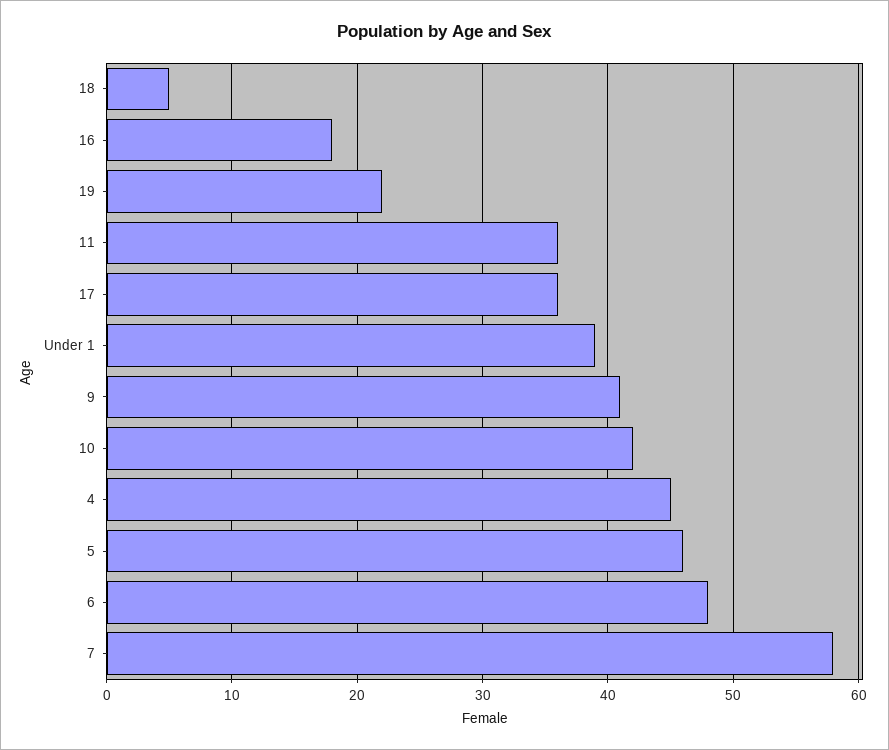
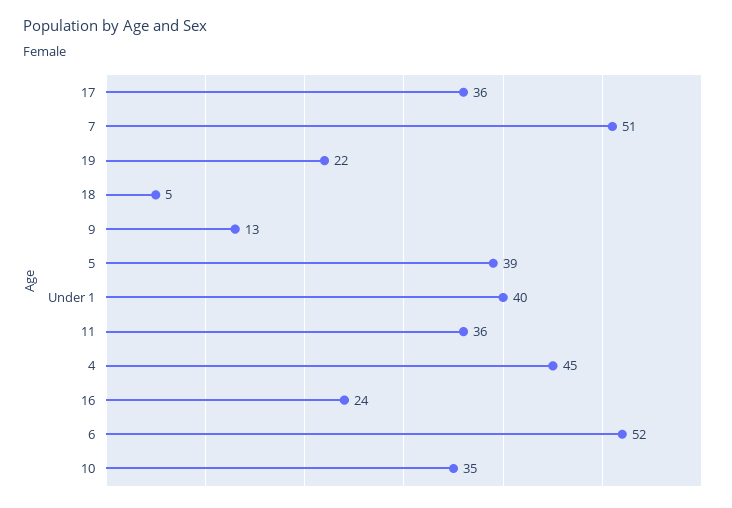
16: 18 -> 24
Under 1: 39 -> 40
9: 41 -> 13
10: 42 -> 35
5: 46 -> 39
6: 48 -> 52
7: 58 -> 51

